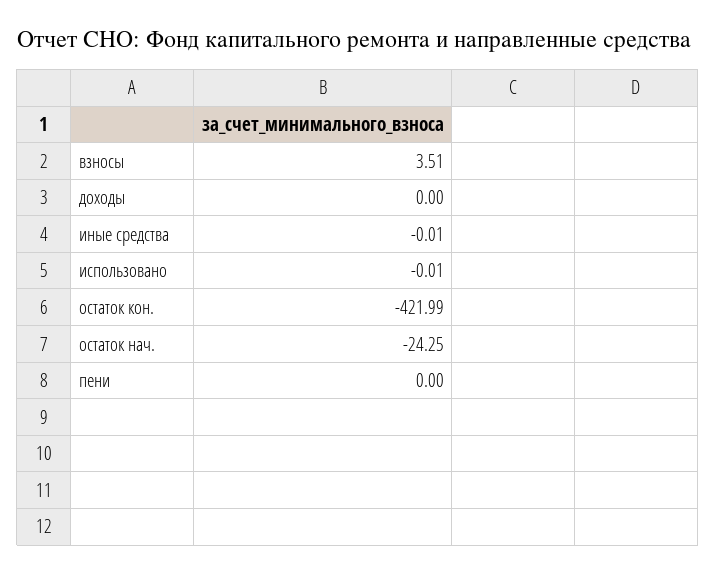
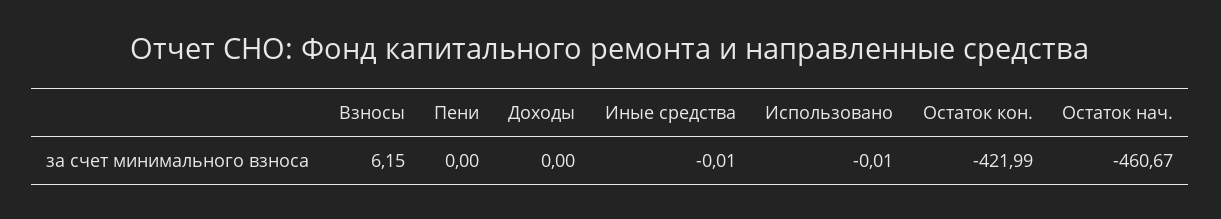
взносы: 3.51 -> 6.15
остаток нач.: -24.25 -> -460.67

